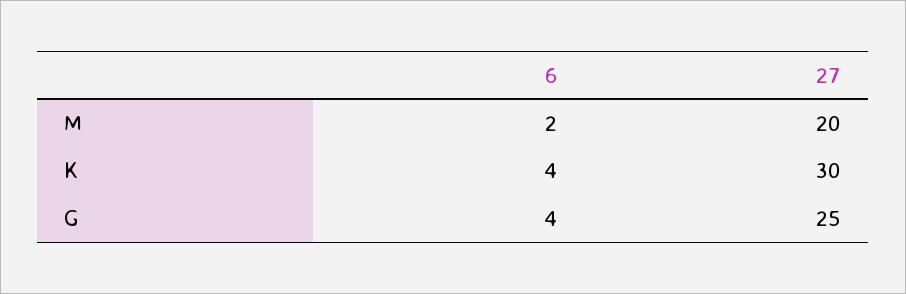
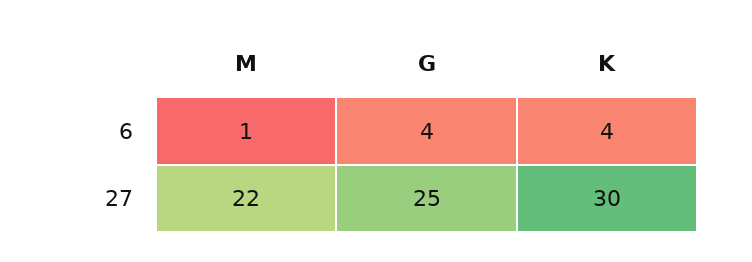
6, M: 2 -> 1
27, M: 20 -> 22

